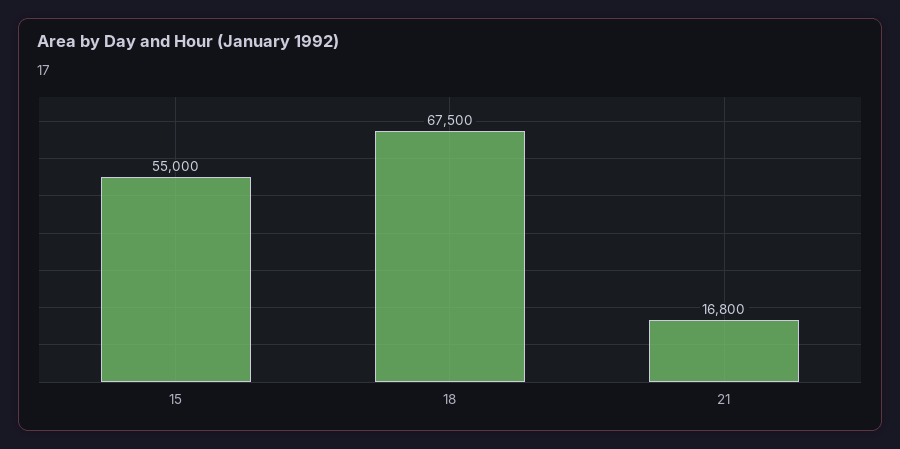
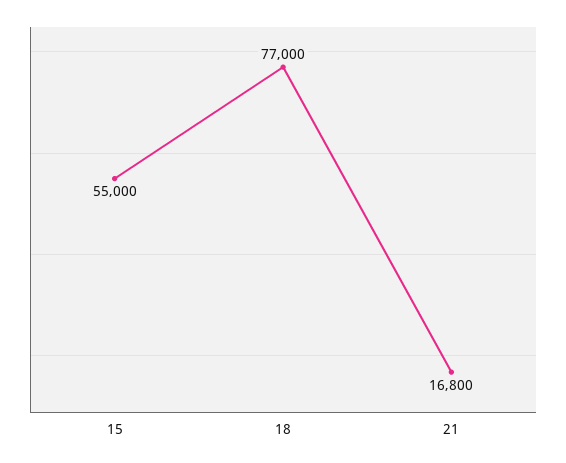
18: 67500 -> 77000

